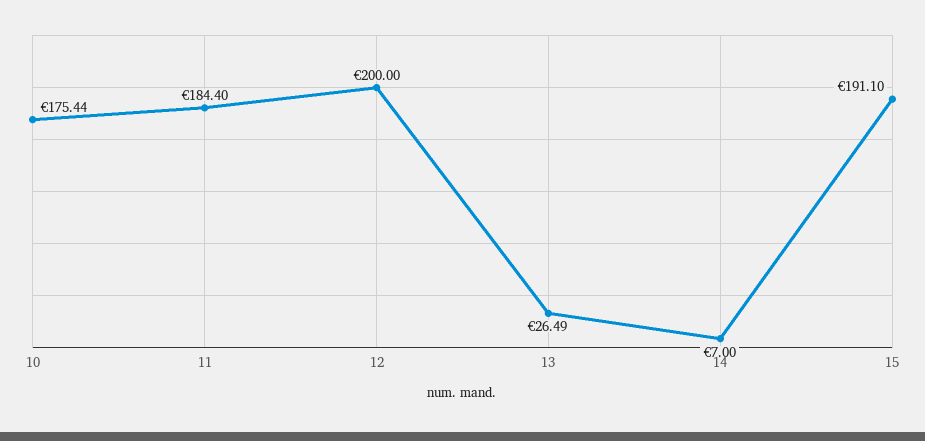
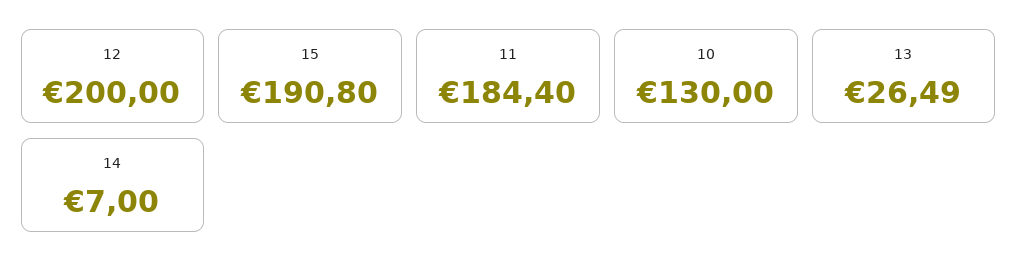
10: 175.44 -> 130
15: 191.1 -> 190.8

